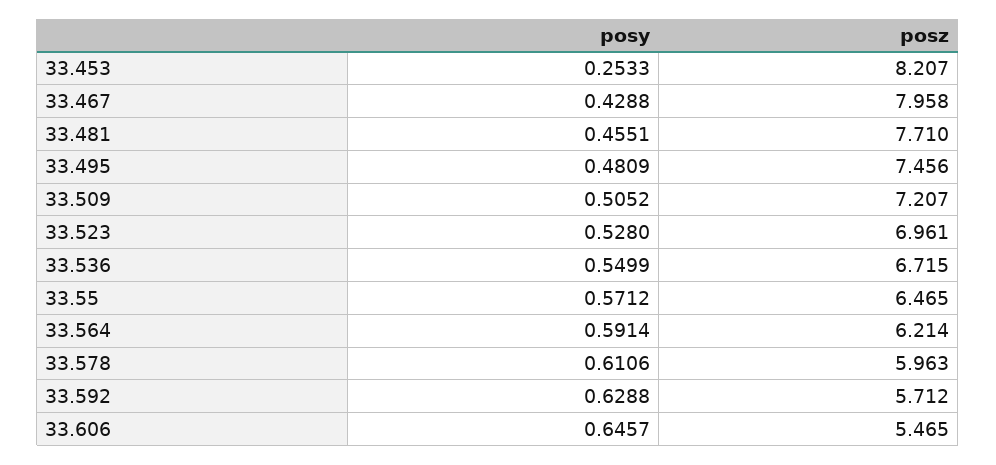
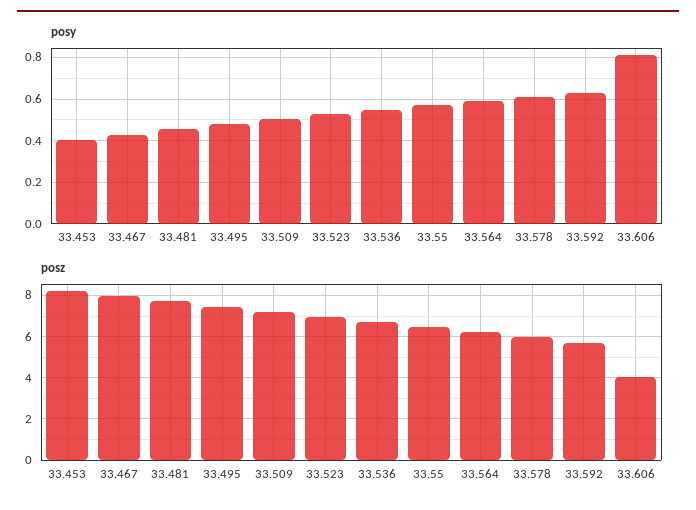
posy, 33.453: 0.2533 -> 0.4
posy, 33.606: 0.6457 -> 0.8
posz, 33.606: 5.465 -> 4

